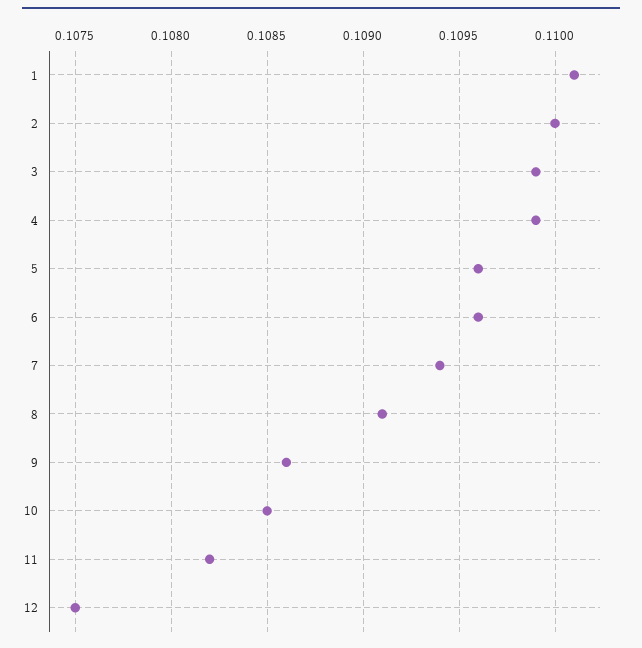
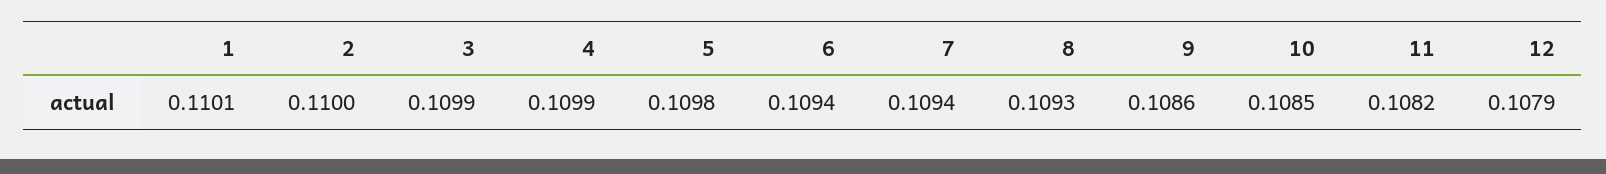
5: 0.1096 -> 0.1098
6: 0.1096 -> 0.1094
8: 0.1091 -> 0.1093
12: 0.1075 -> 0.1079

